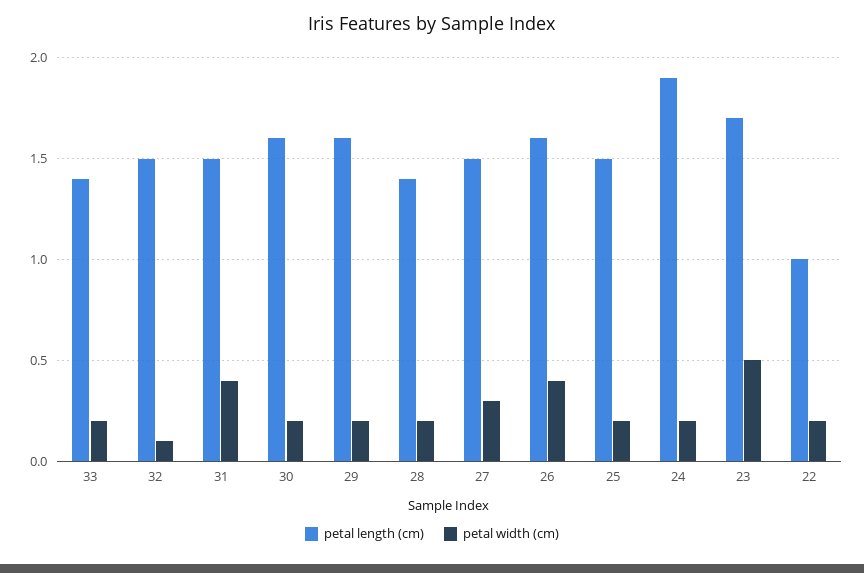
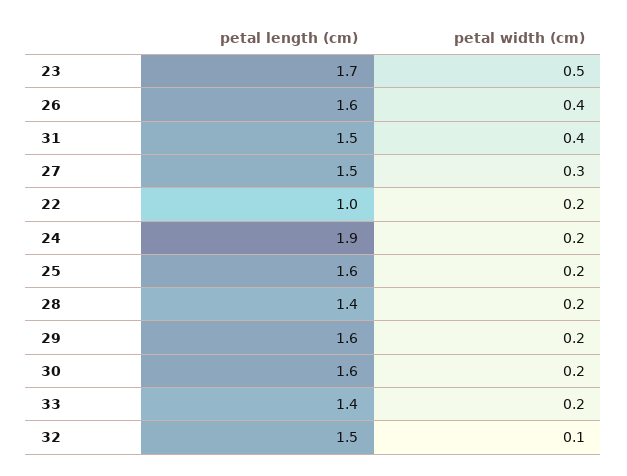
petal length (cm), 25: 1.5 -> 1.6

